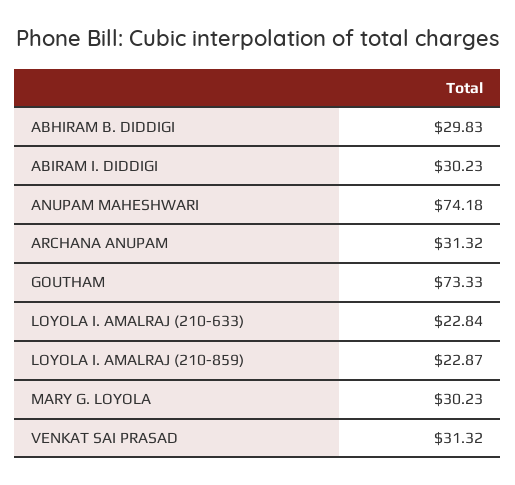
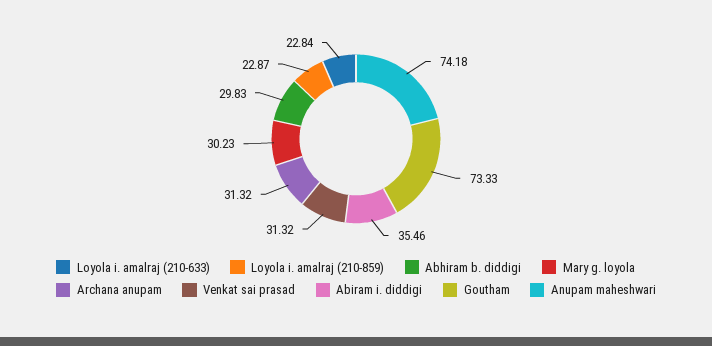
ABIRAM I. DIDDIGI: 30.23 -> 35.46

